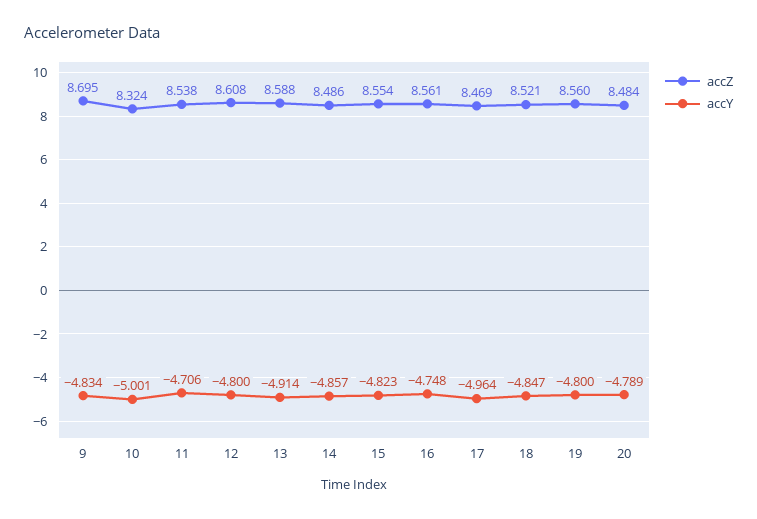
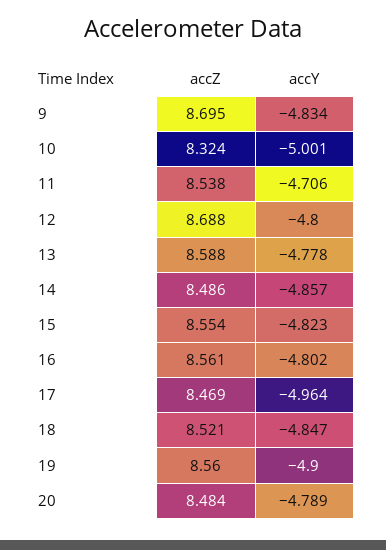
accZ, 12: 8.608 -> 8.688
accY, 13: -4.914 -> -4.778
accY, 16: -4.748 -> -4.802
accY, 19: -4.8 -> -4.9

